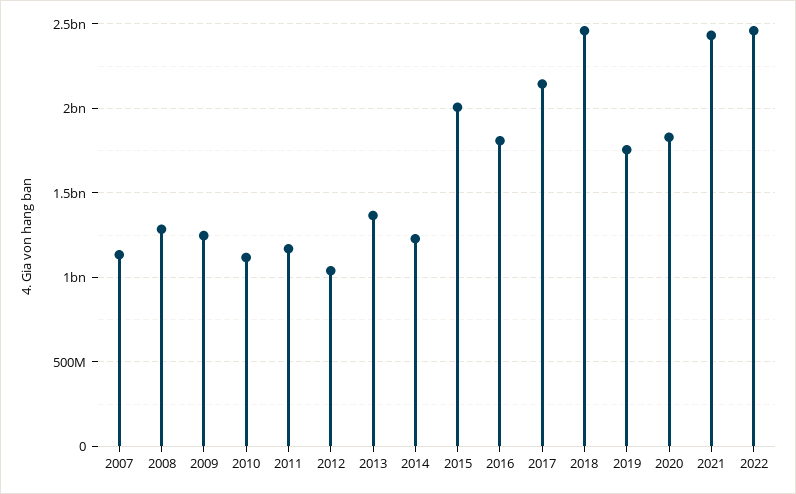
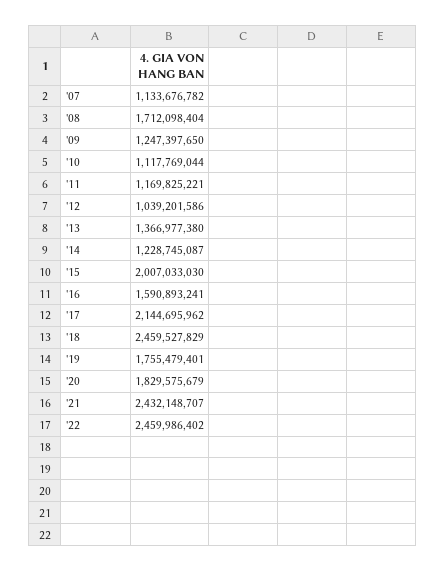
2008: 1300000000 -> 1712098404
2016: 1800000000 -> 1590893241

